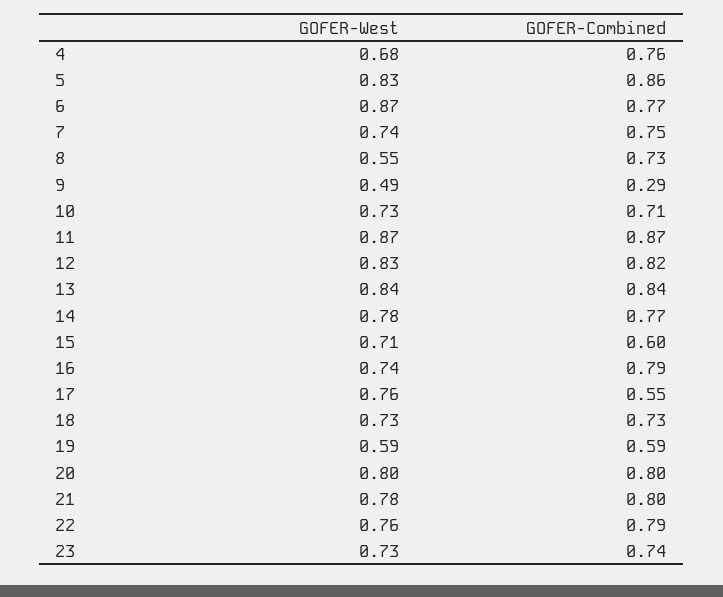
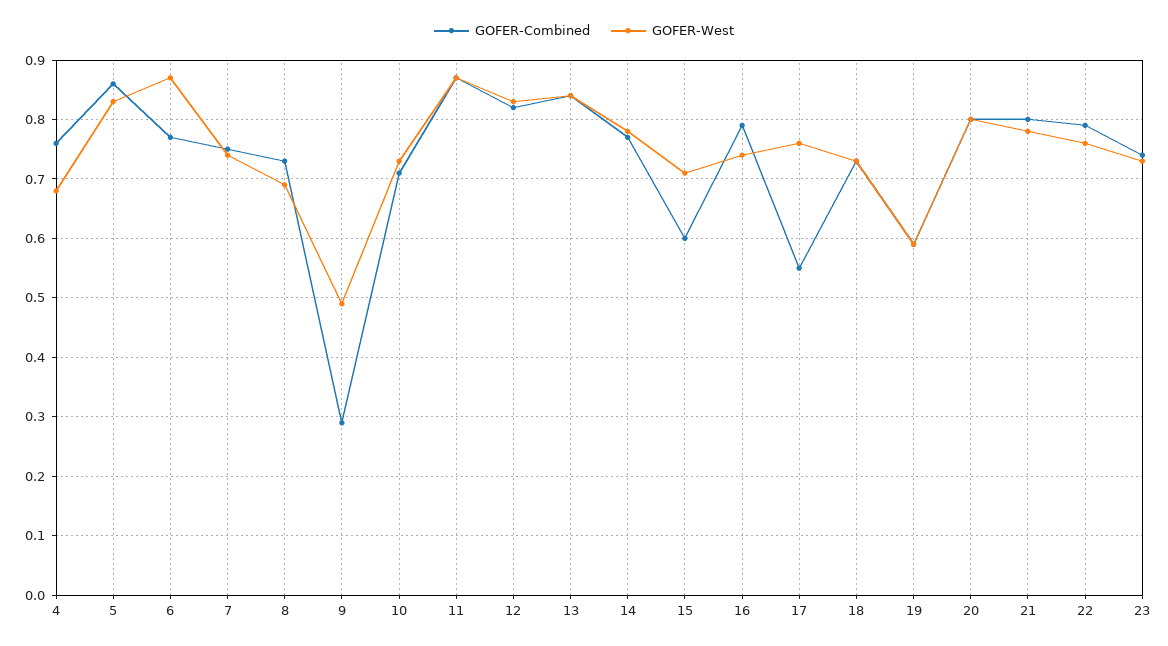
GOFER-West, 8: 0.55 -> 0.7

